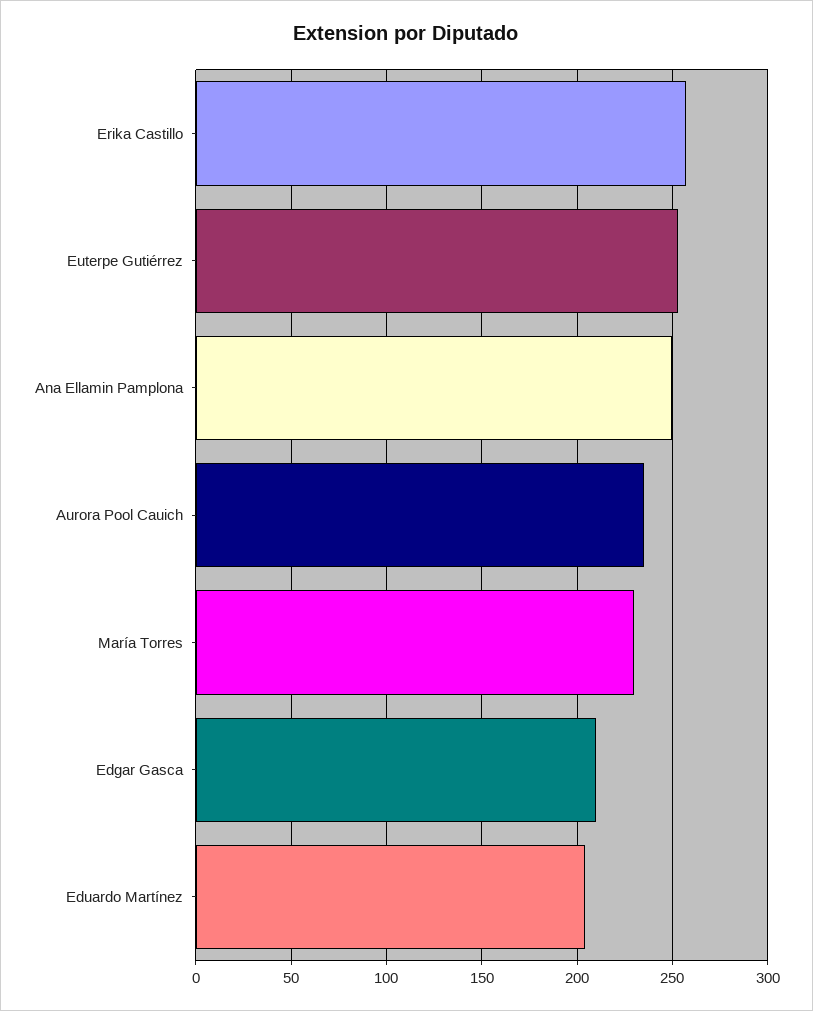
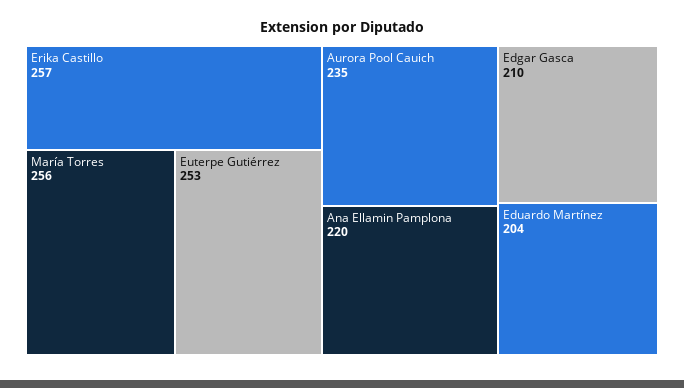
Ana Ellamin Pamplona: 250 -> 220
María Torres: 230 -> 256

